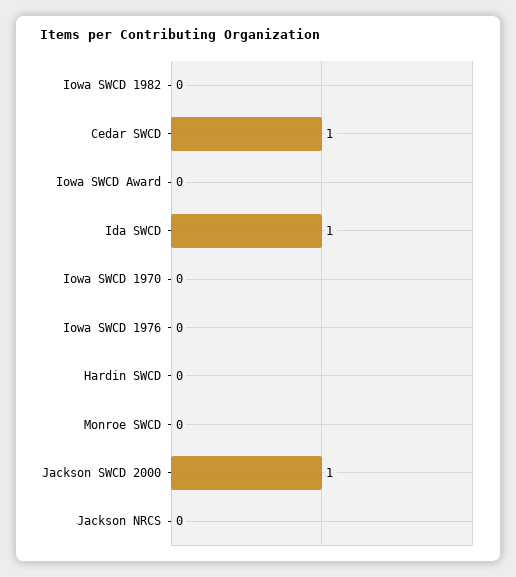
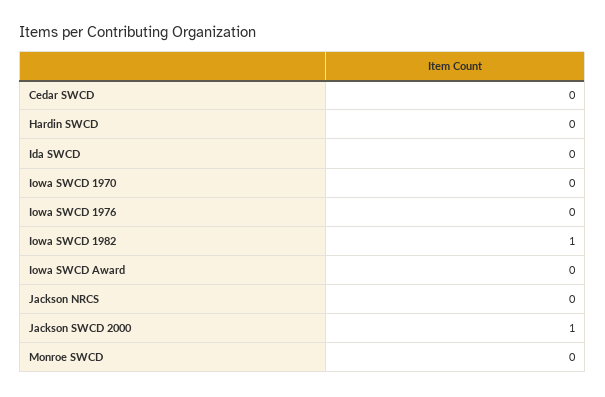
Iowa SWCD 1982: 0 -> 1
Cedar SWCD: 1 -> 0
Ida SWCD: 1 -> 0

